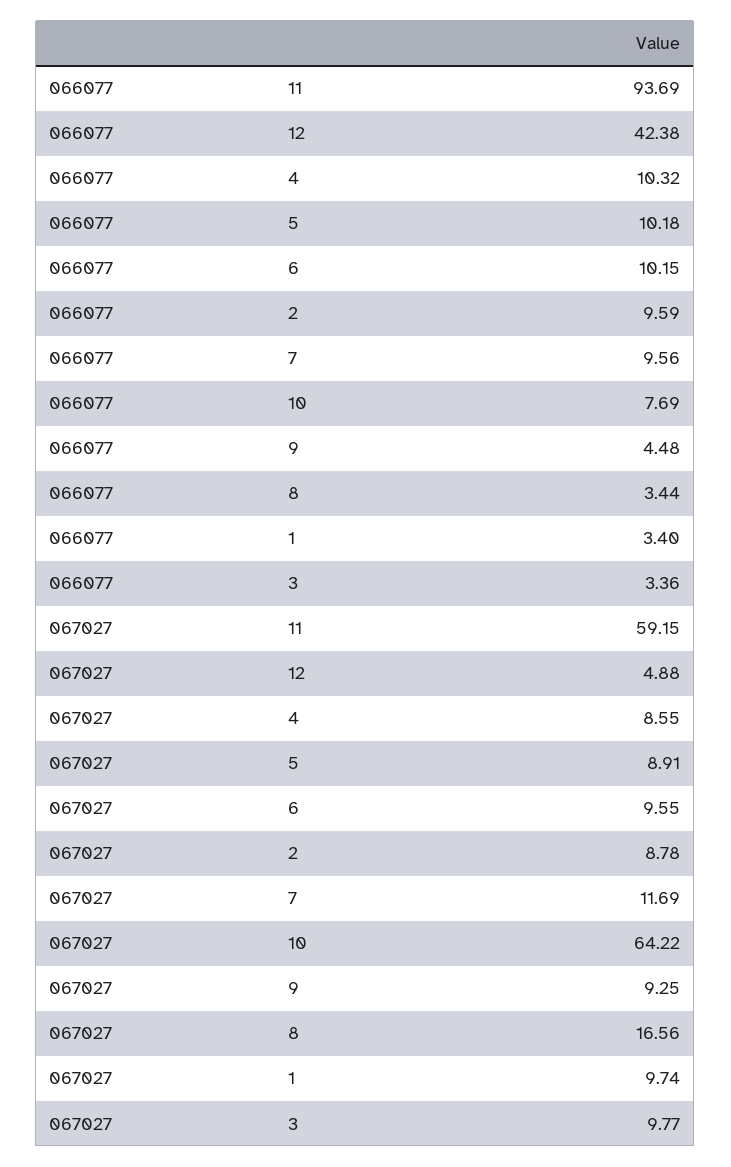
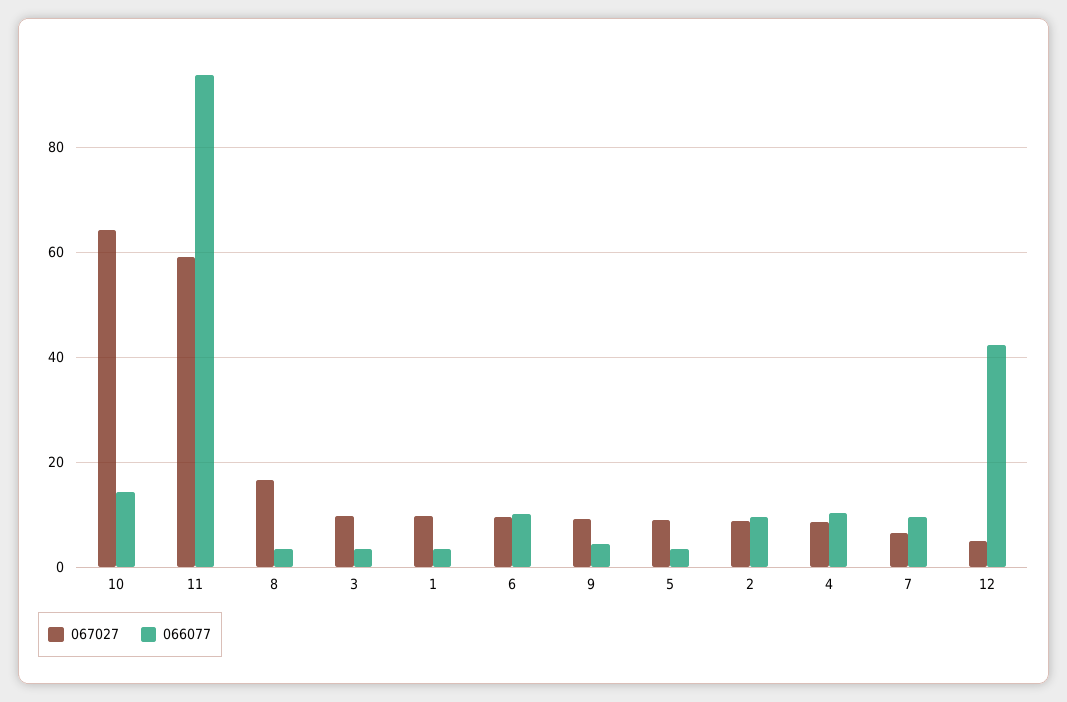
066077, 5: 10.18 -> 4
066077, 10: 7.69 -> 14
067027, 7: 11.69 -> 6

